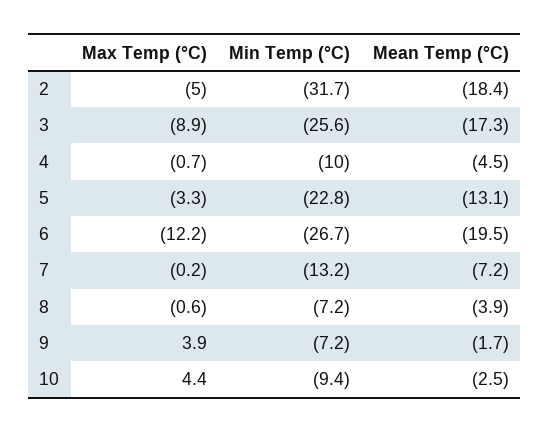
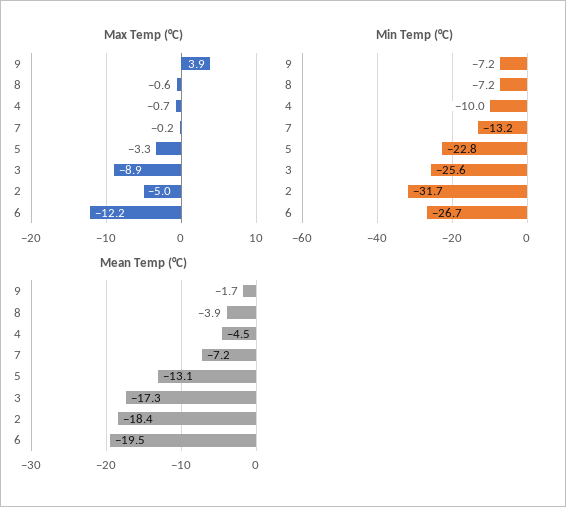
Max Temp (°C), 10: 4.4 -> none
Min Temp (°C), 10: -9.4 -> none
Mean Temp (°C), 10: -2.5 -> none

